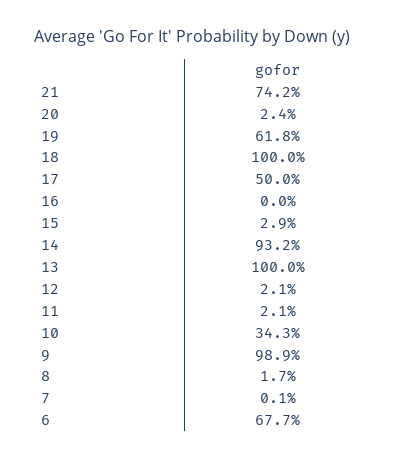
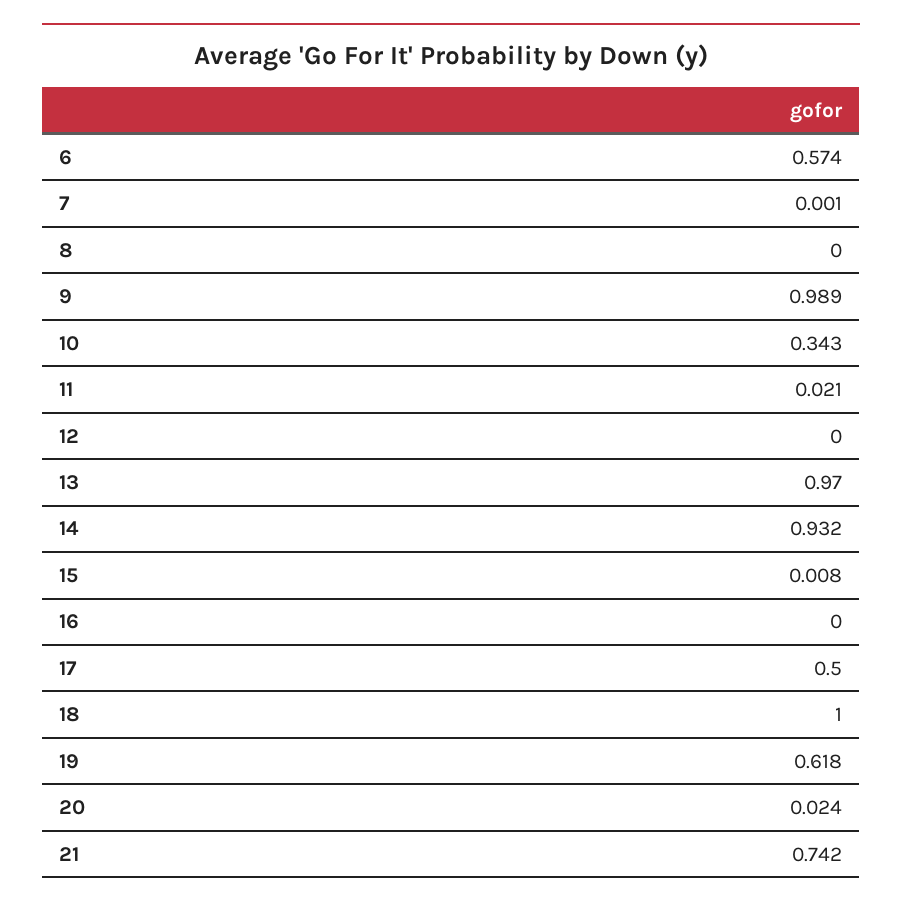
15: 0.029 -> 0.008
13: 1 -> 0.97
12: 0.021 -> 0
8: 0.017 -> 0
6: 0.677 -> 0.574

